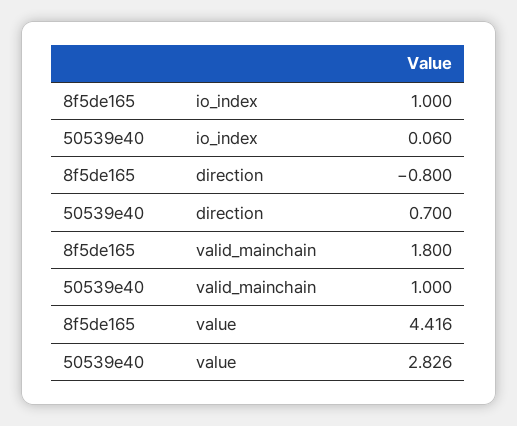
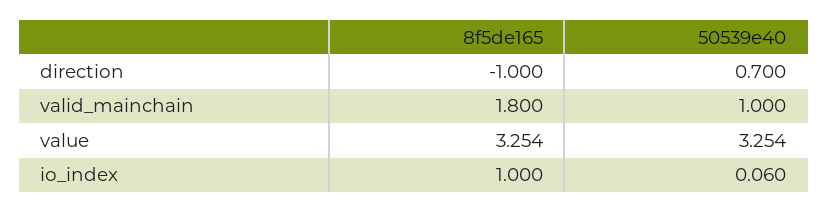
8f5de165, direction: -0.8 -> -1
8f5de165, value: 4.416 -> 3.254
50539e40, value: 2.826 -> 3.254

